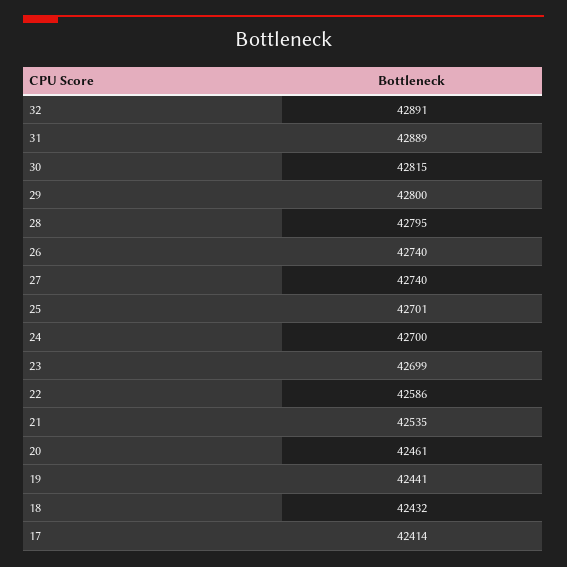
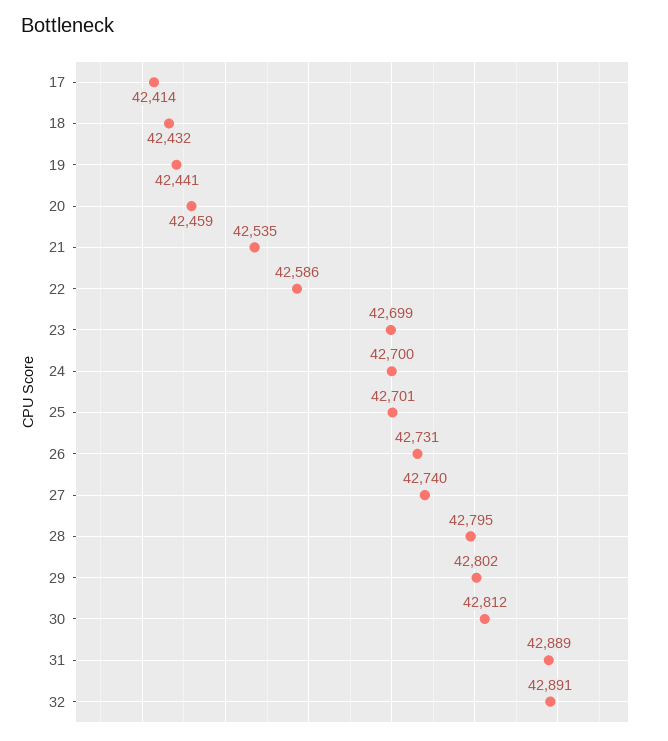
30: 42815 -> 42812
29: 42800 -> 42802
26: 42740 -> 42731
20: 42461 -> 42459

